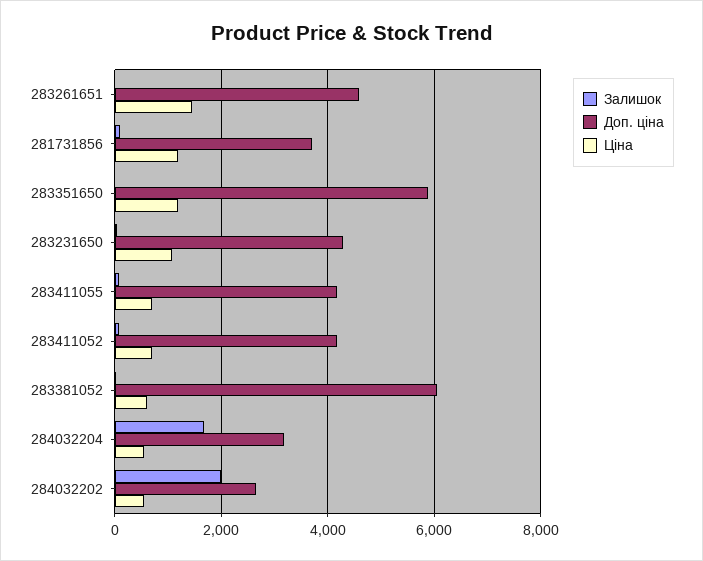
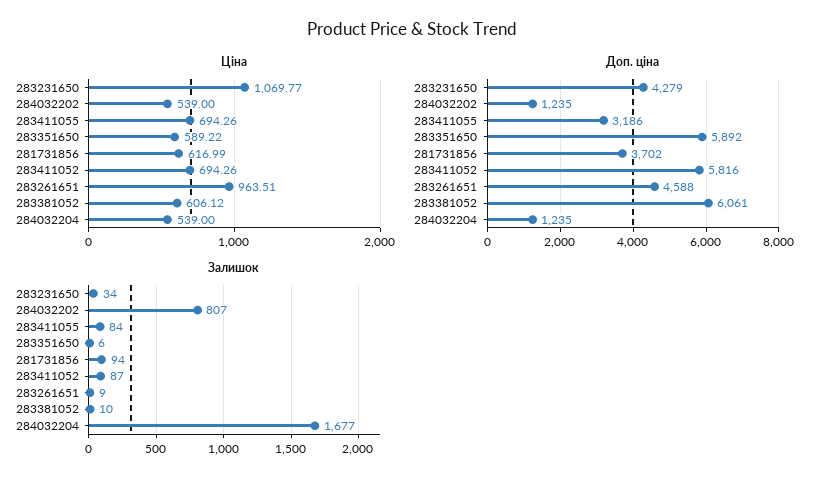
Ціна, 283261651: 1400 -> 963.51
Ціна, 281731856: 1200 -> 616.99
Ціна, 283351650: 1200 -> 589.22
Доп. ціна, 283411055: 4200 -> 3186
Доп. ціна, 283411052: 4200 -> 5816
Доп. ціна, 284032204: 3200 -> 1235
Залишок, 284032202: 2000 -> 807
Доп. ціна, 284032202: 2600 -> 1235

